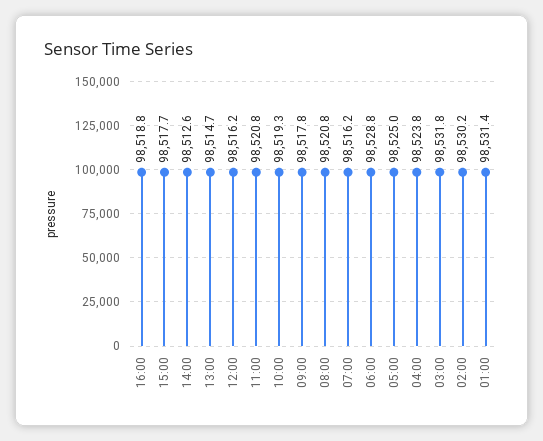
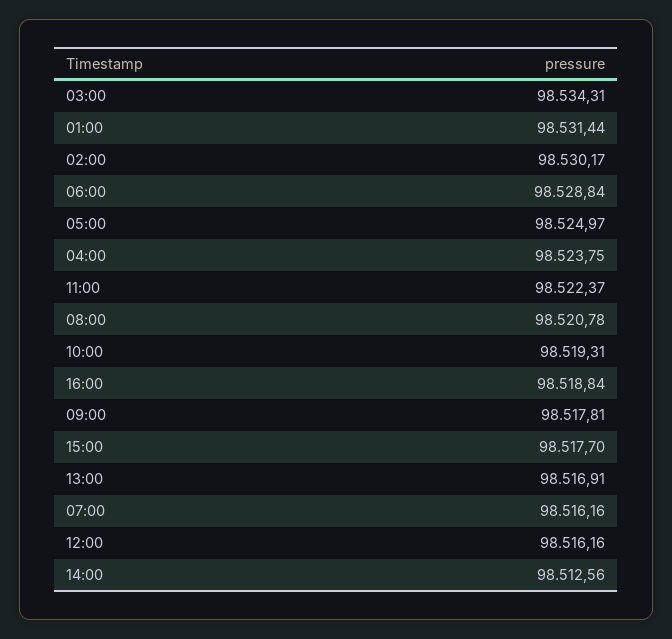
13:00: 98514.7 -> 98516.91
11:00: 98520.8 -> 98522.37
03:00: 98531.8 -> 98534.31

